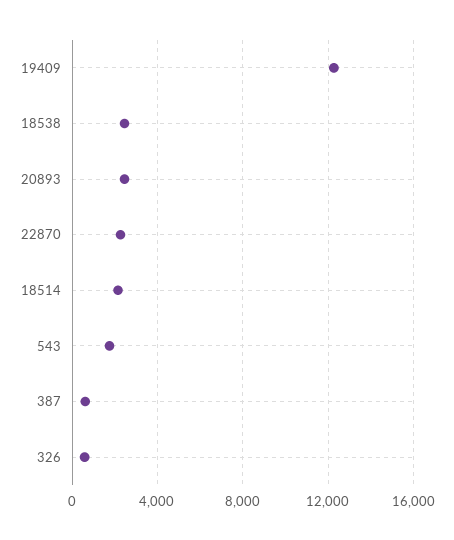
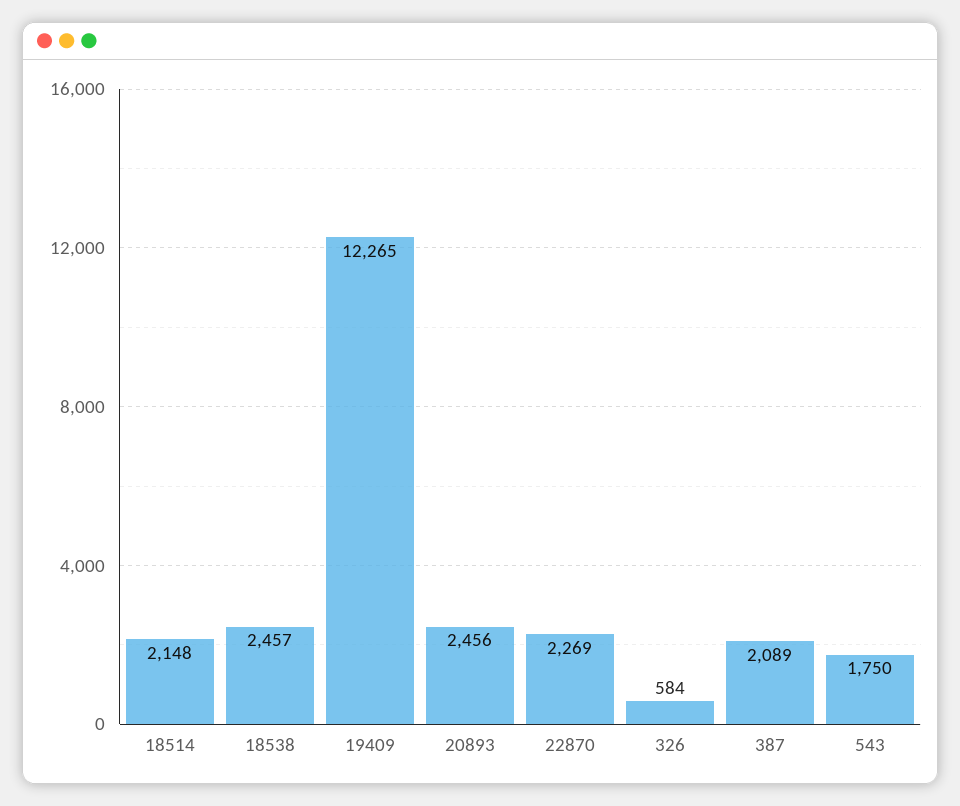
387: 500 -> 2089

